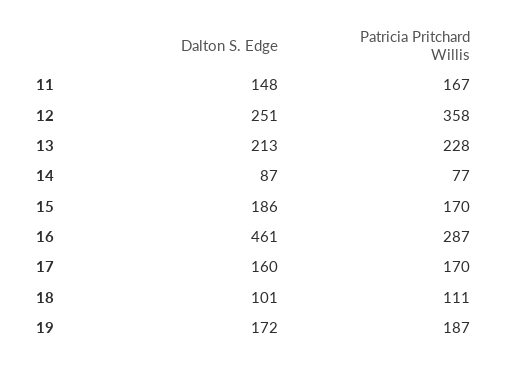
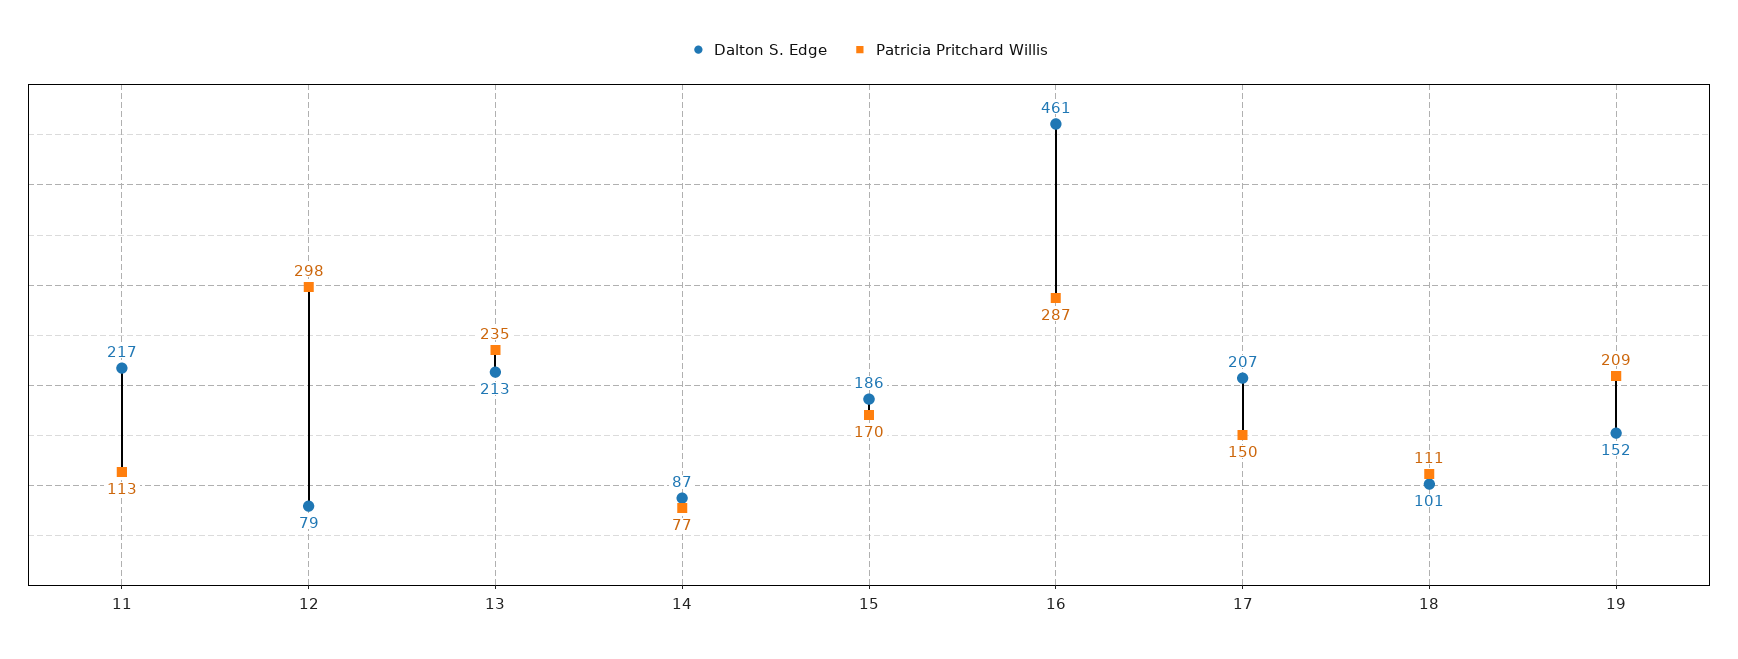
Dalton S. Edge, 11: 148 -> 217
Patricia Pritchard Willis, 11: 167 -> 113
Dalton S. Edge, 12: 251 -> 79
Patricia Pritchard Willis, 12: 358 -> 298
Patricia Pritchard Willis, 13: 228 -> 235
Dalton S. Edge, 17: 160 -> 207
Patricia Pritchard Willis, 17: 170 -> 150
Dalton S. Edge, 19: 172 -> 152
Patricia Pritchard Willis, 19: 187 -> 209

